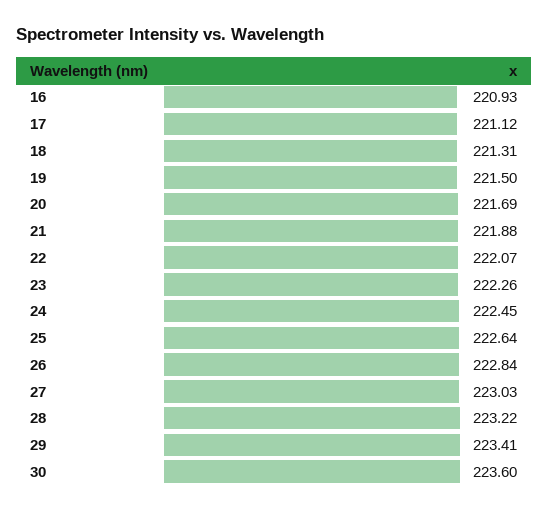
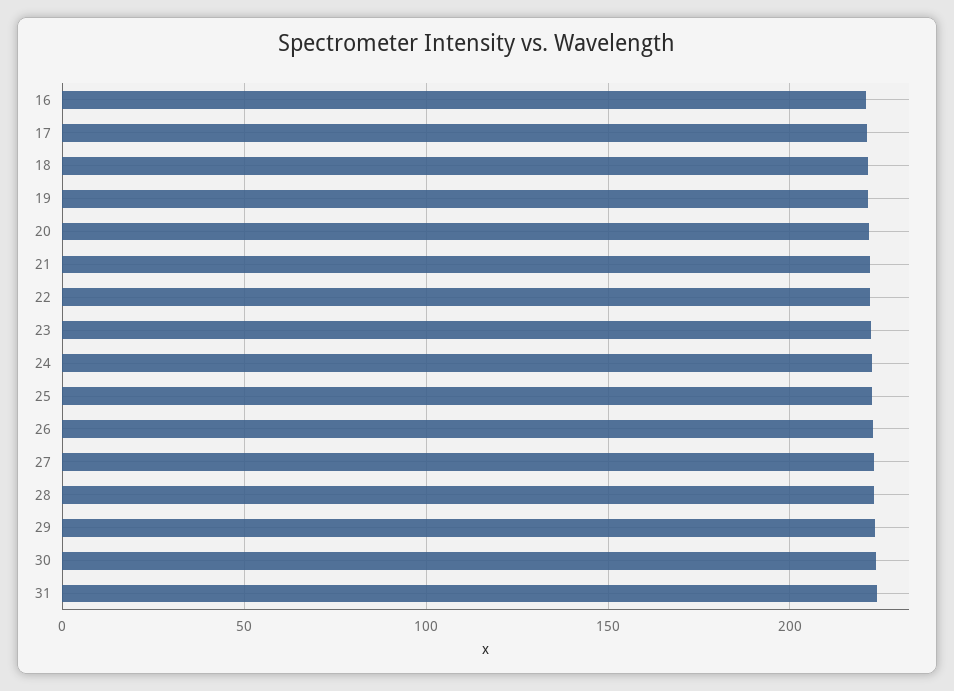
31: none -> 225

